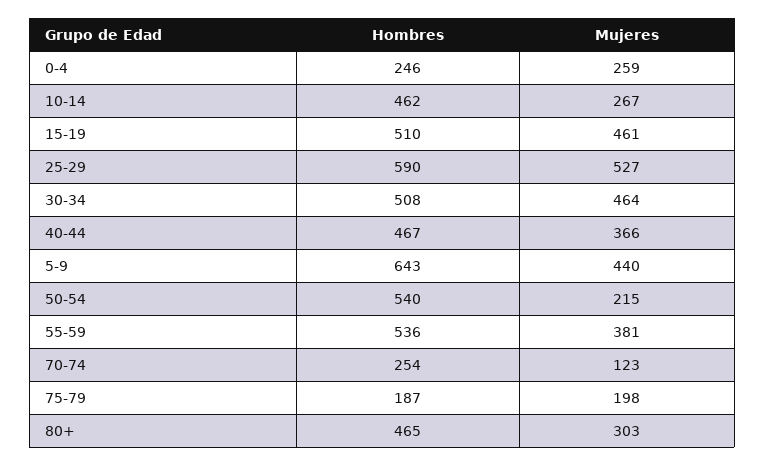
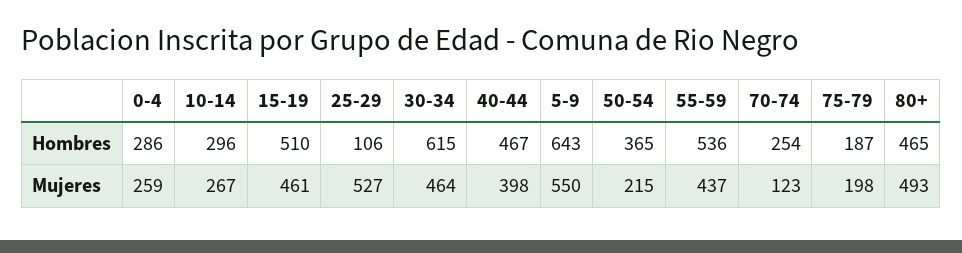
Hombres, 0-4: 246 -> 286
Hombres, 10-14: 462 -> 296
Hombres, 25-29: 590 -> 106
Hombres, 30-34: 508 -> 615
Mujeres, 40-44: 366 -> 398
Mujeres, 5-9: 440 -> 550
Hombres, 50-54: 540 -> 365
Mujeres, 55-59: 381 -> 437
Mujeres, 80+: 303 -> 493

